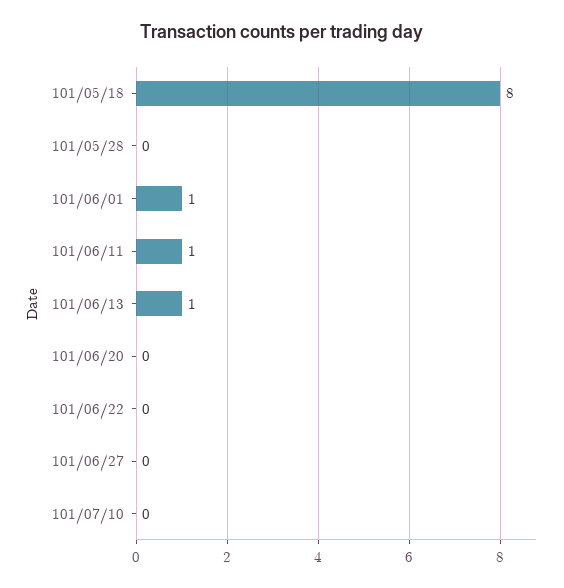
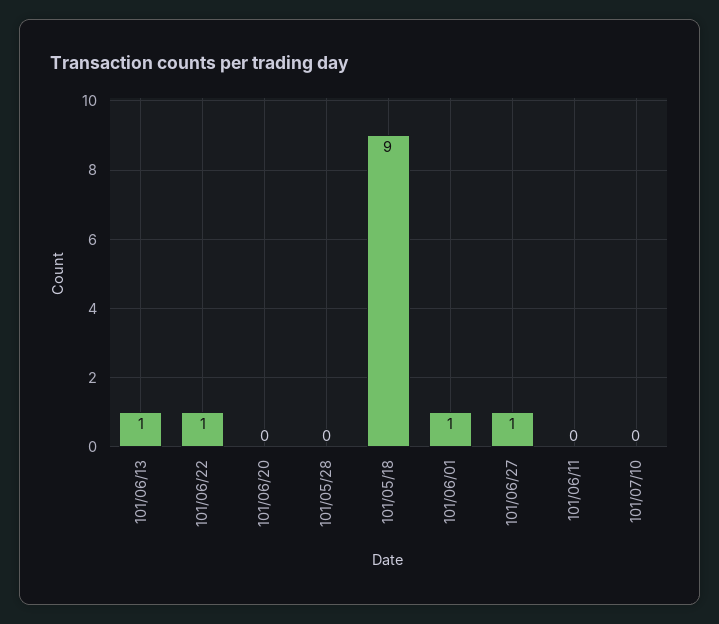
101/05/18: 8 -> 9
101/06/11: 1 -> 0
101/06/22: 0 -> 1
101/06/27: 0 -> 1

